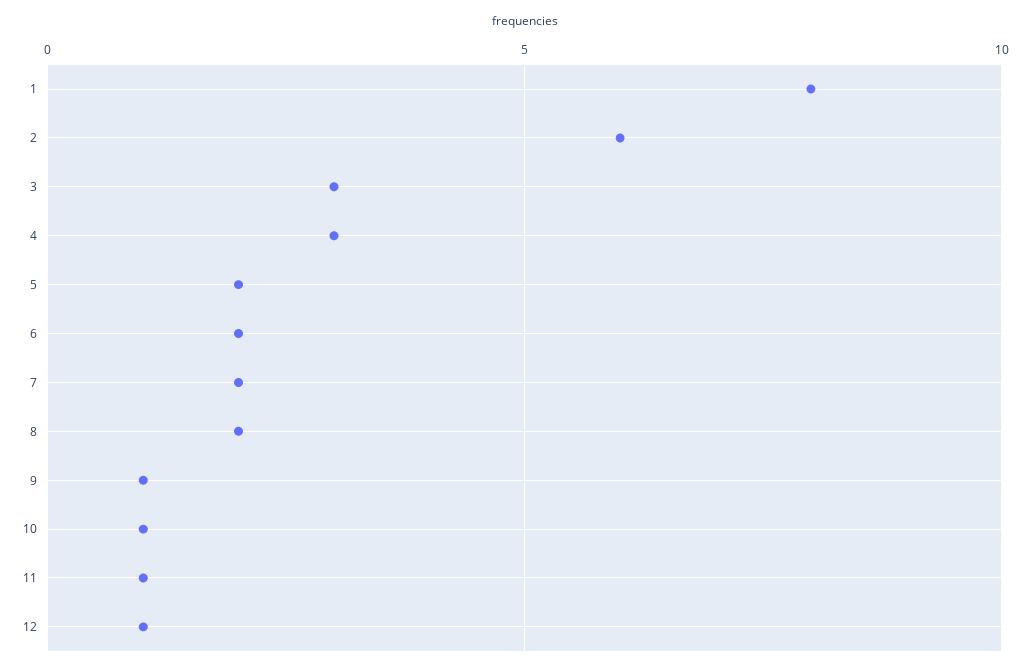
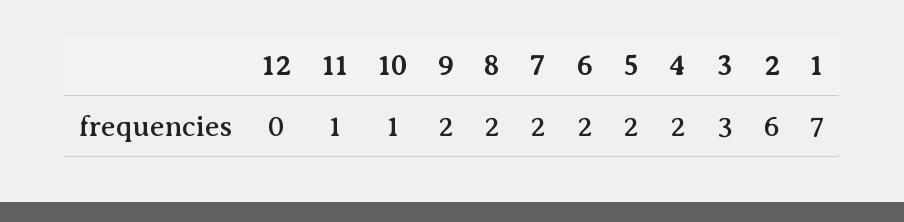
1: 8 -> 7
4: 3 -> 2
9: 1 -> 2
12: 1 -> 0

